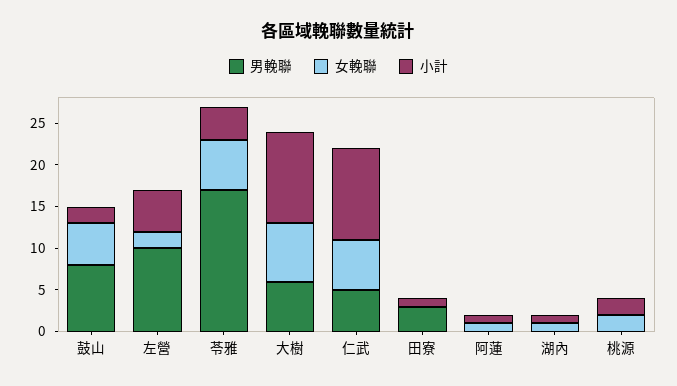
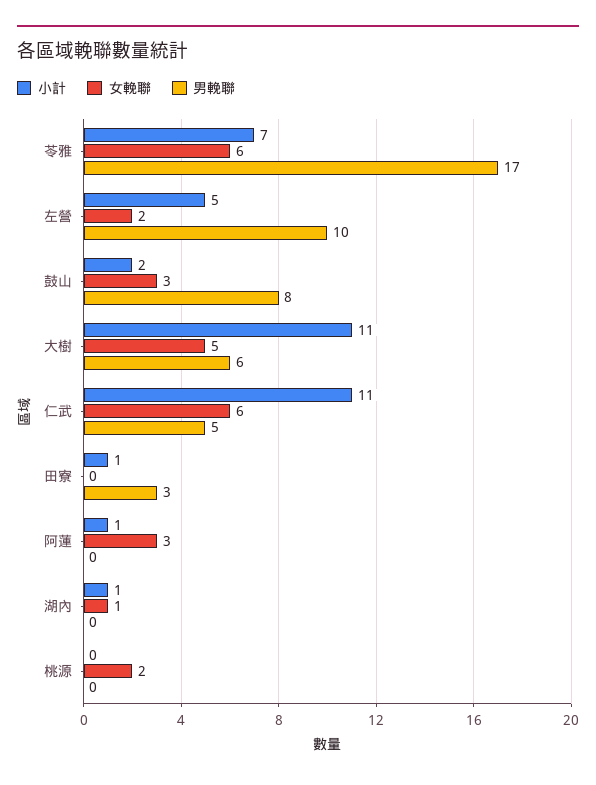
女輓聯, 鼓山: 5 -> 3
小計, 苓雅: 4 -> 7
女輓聯, 大樹: 7 -> 5
女輓聯, 阿蓮: 1 -> 3
小計, 桃源: 2 -> 0

